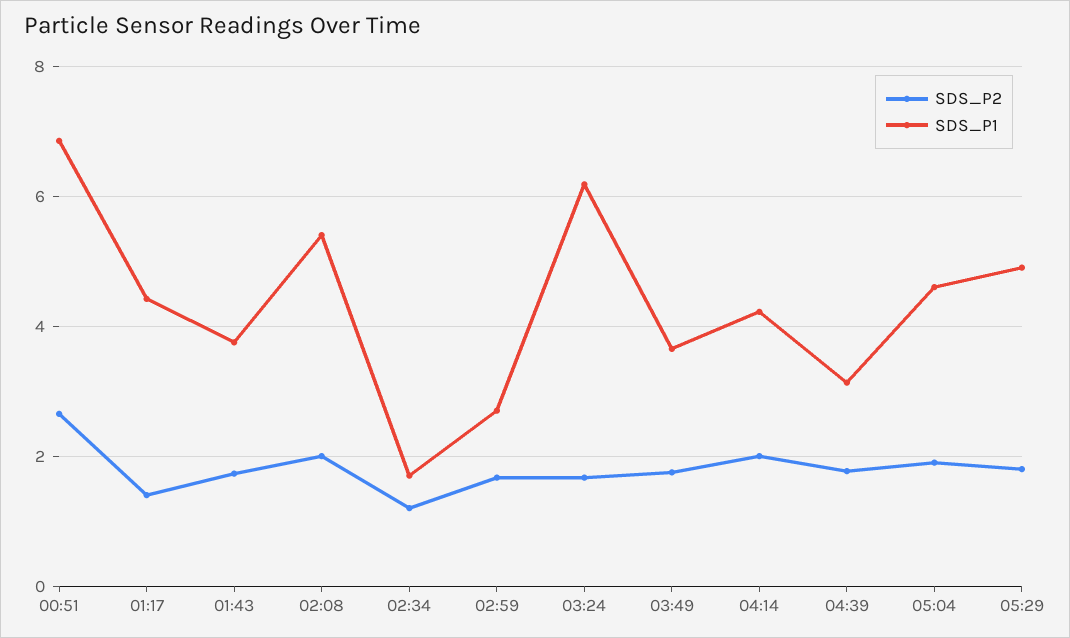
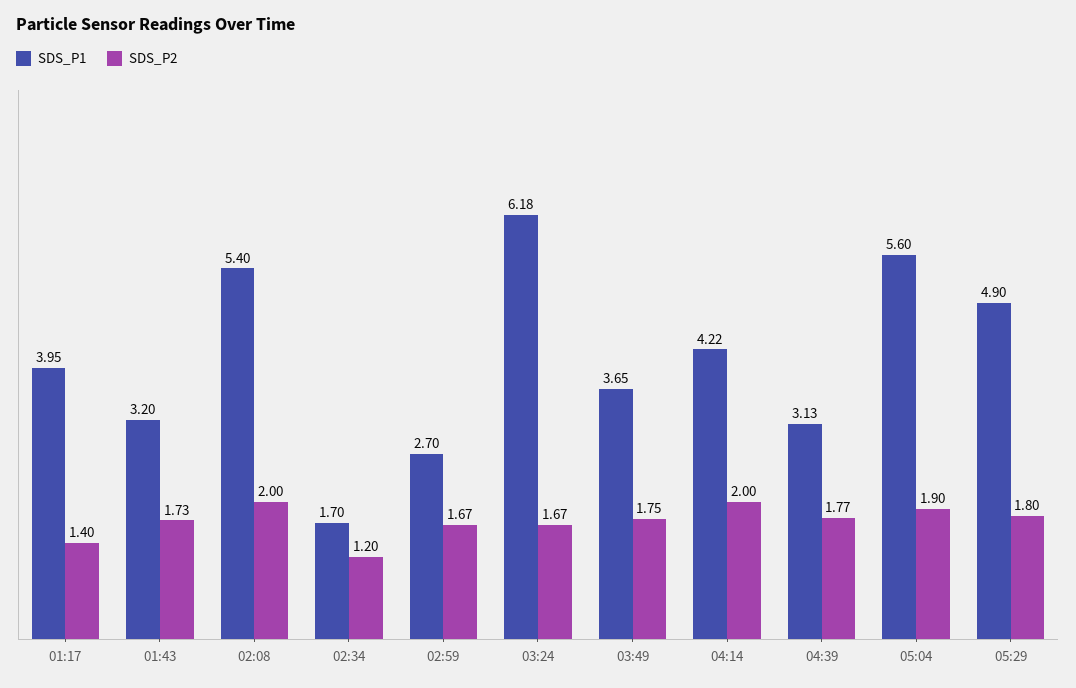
SDS_P2, 00:51: 2.6 -> none
SDS_P1, 00:51: 6.8 -> none
SDS_P1, 01:17: 4.4 -> 3.95
SDS_P1, 01:43: 3.8 -> 3.2
SDS_P1, 05:04: 4.6 -> 5.6

